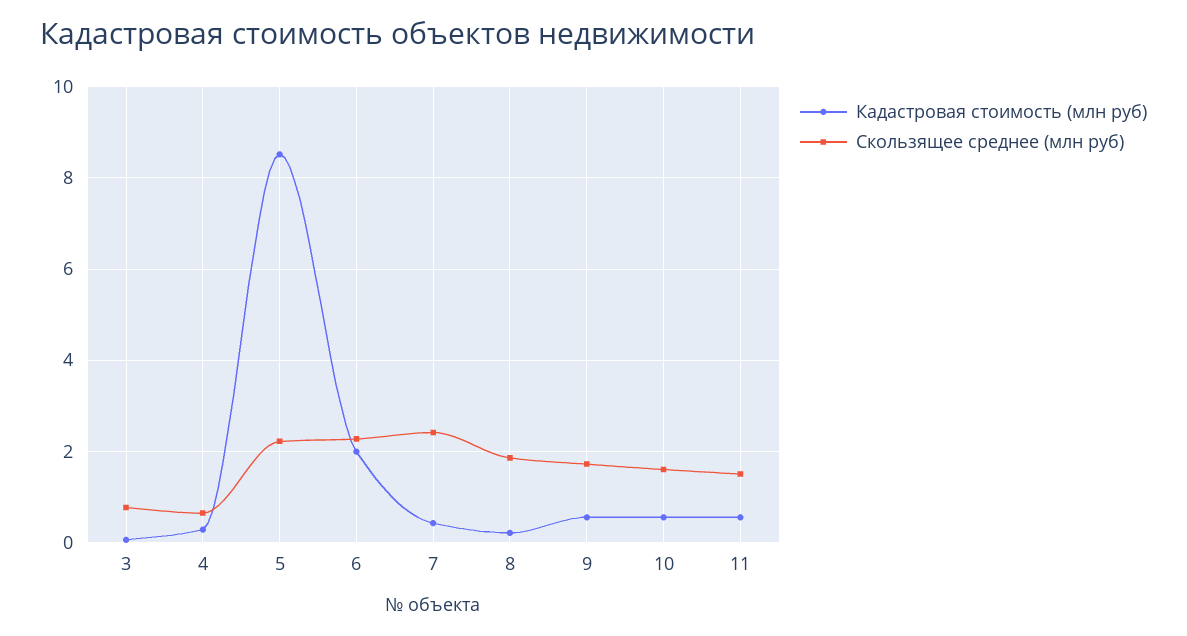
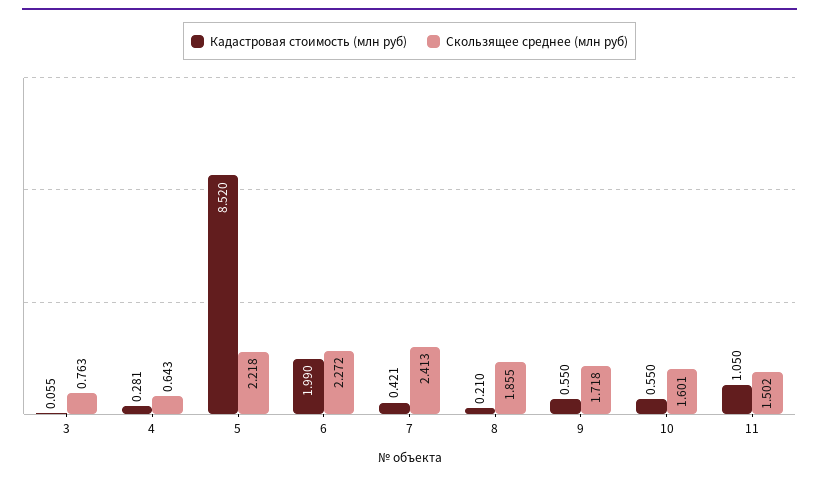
Кадастровая стоимость (млн руб), 11: 0.6 -> 1.05

